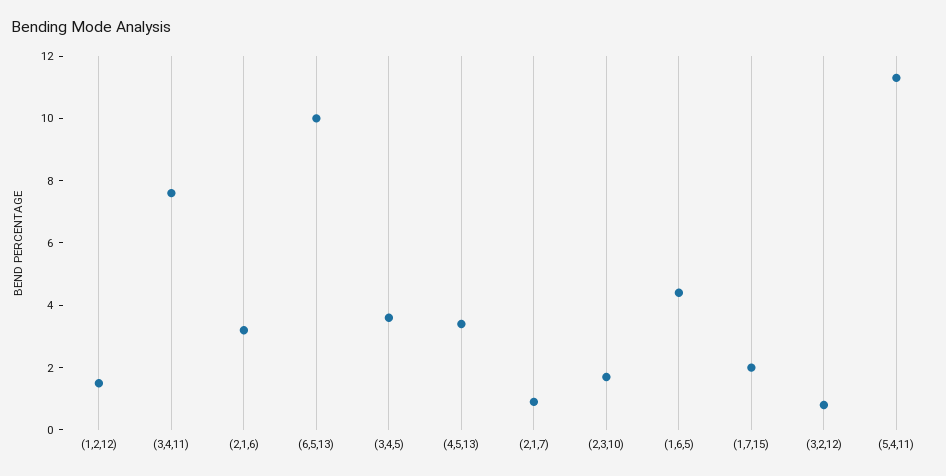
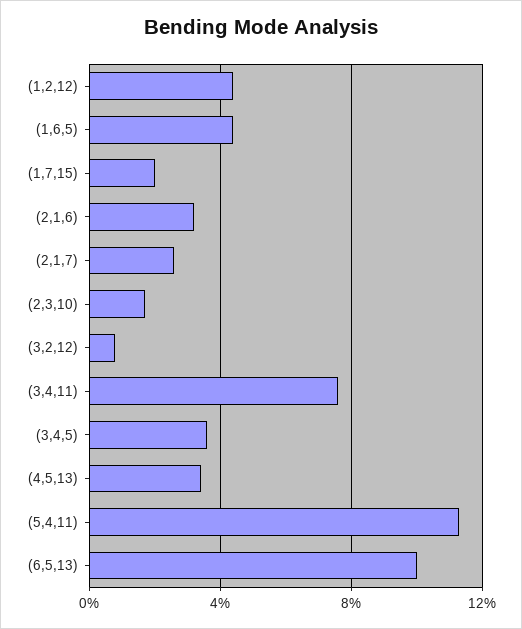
(1,2,12): 1.5 -> 4.5
(2,1,7): 1 -> 2.5

